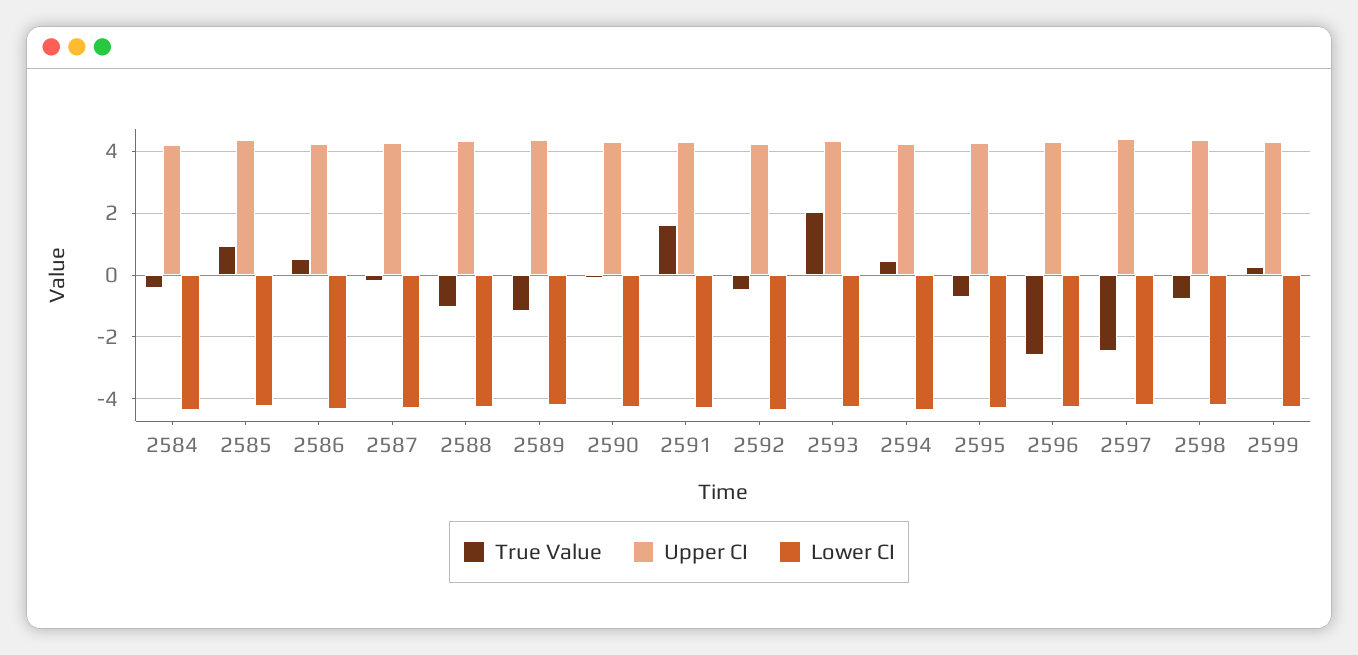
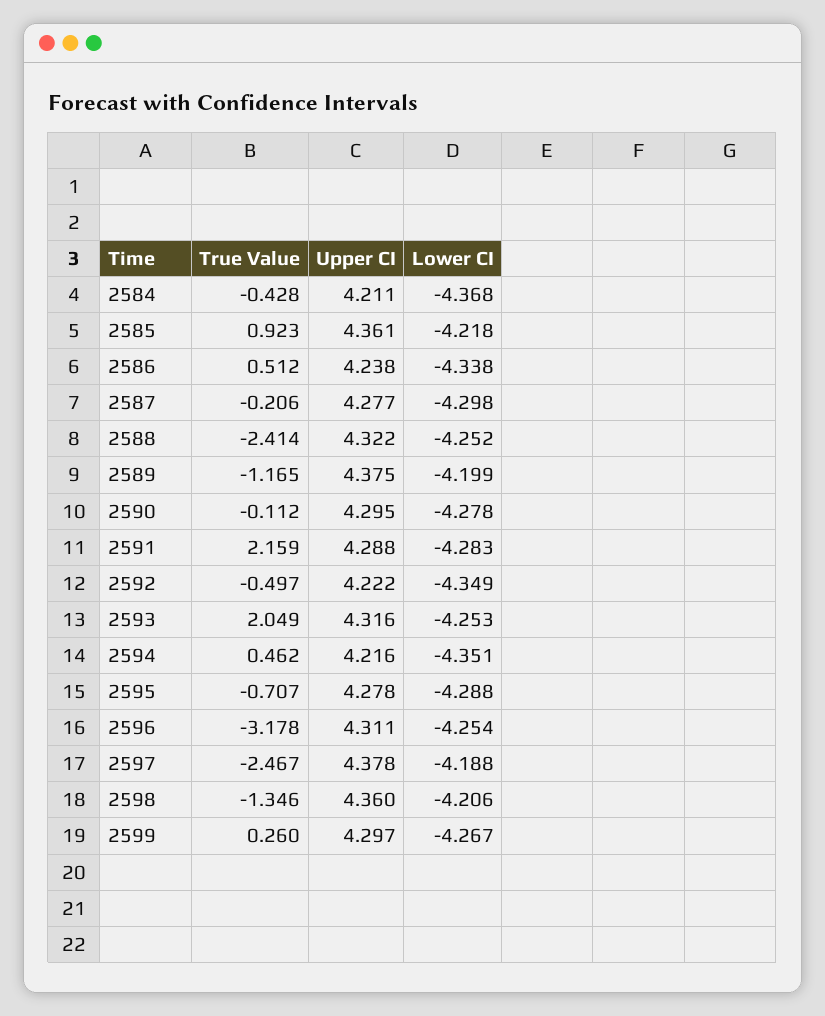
True Value, 2588: -1 -> -2.414
True Value, 2591: 1.6 -> 2.159
True Value, 2596: -2.6 -> -3.178
True Value, 2598: -0.8 -> -1.346

